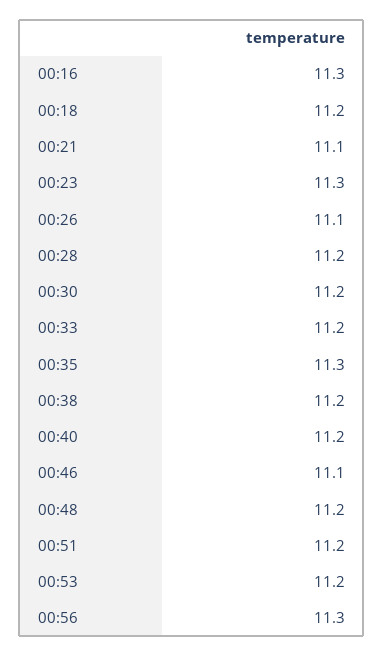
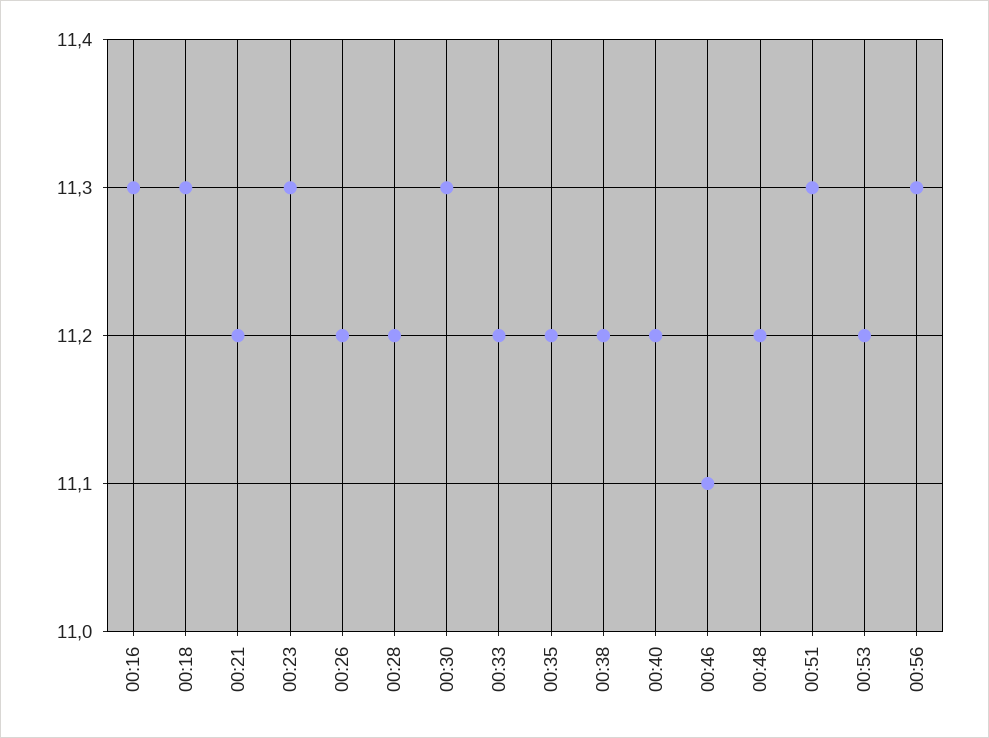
00:18: 11.2 -> 11.3
00:21: 11.1 -> 11.2
00:26: 11.1 -> 11.2
00:30: 11.2 -> 11.3
00:35: 11.3 -> 11.2
00:51: 11.2 -> 11.3

